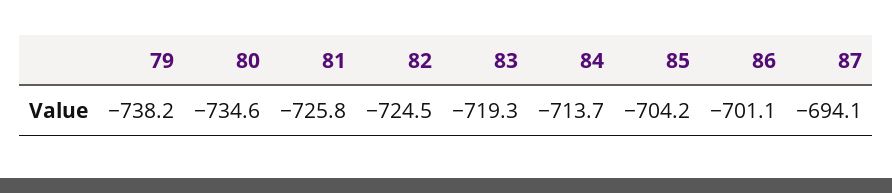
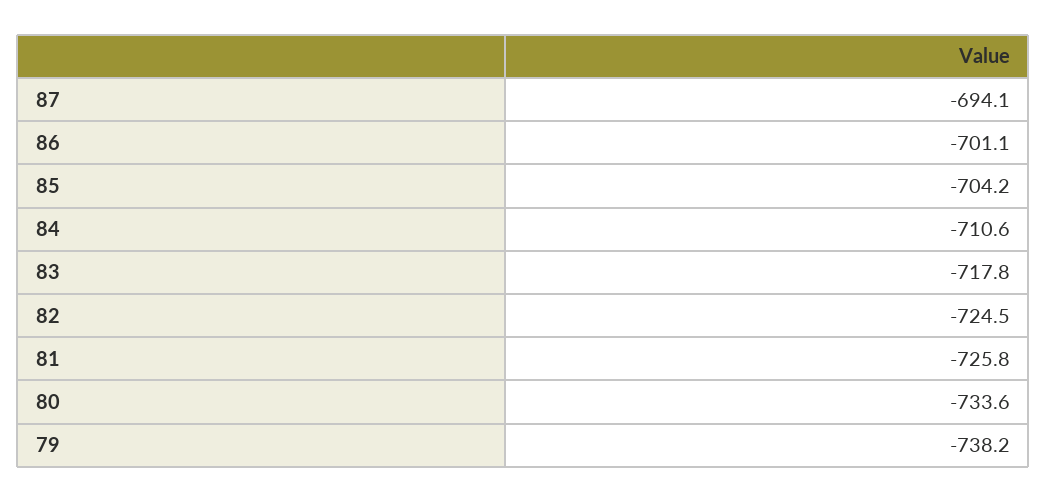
80: -734.6 -> -733.6
83: -719.3 -> -717.8
84: -713.7 -> -710.6

